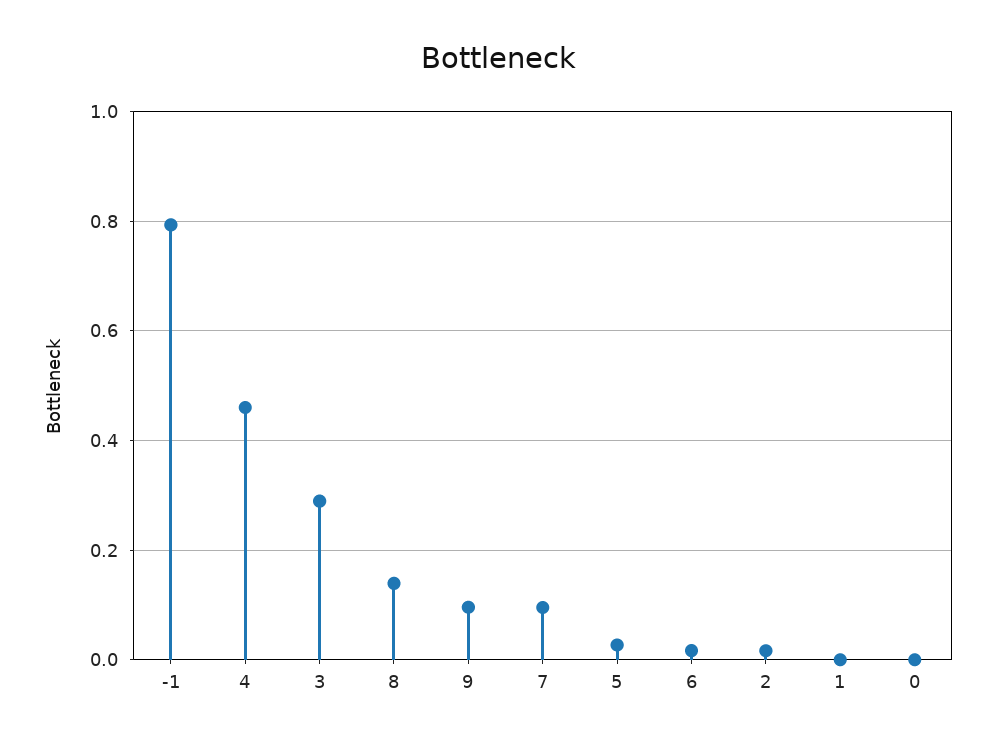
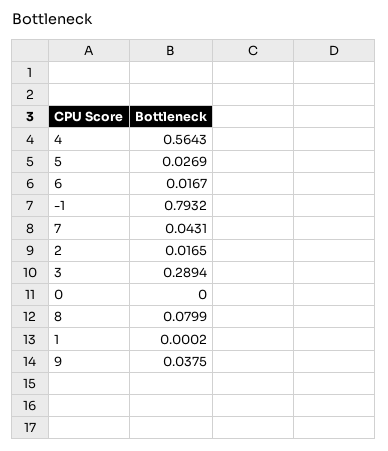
4: 0.46 -> 0.5643
8: 0.14 -> 0.0799
9: 0.1 -> 0.0375
7: 0.1 -> 0.0431

